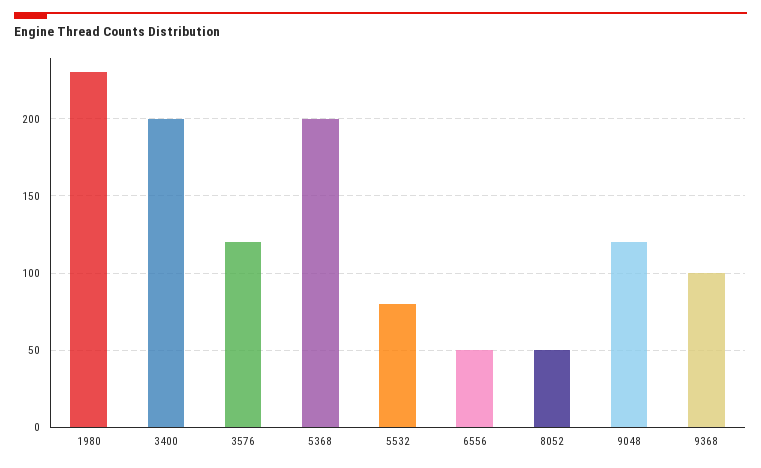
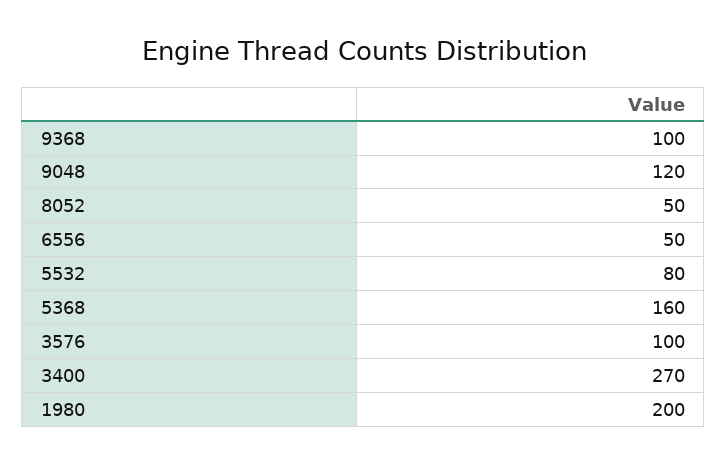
1980: 230 -> 200
3400: 200 -> 270
3576: 120 -> 100
5368: 200 -> 160

